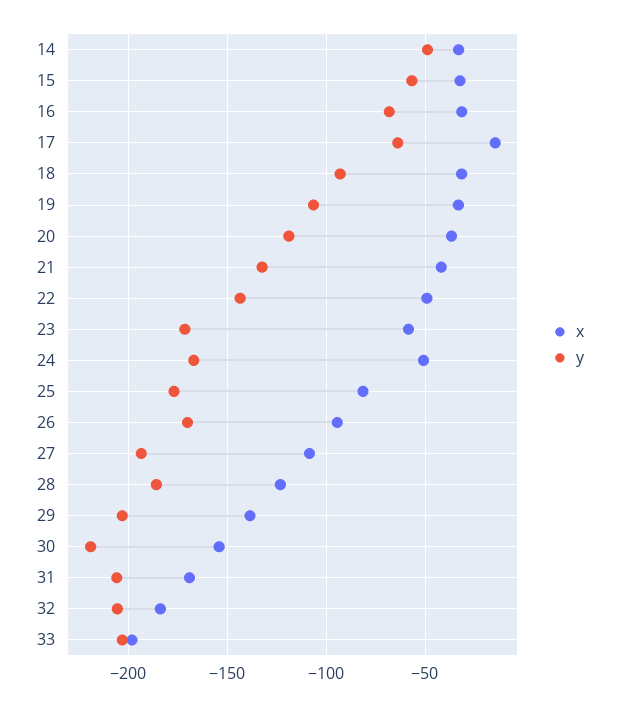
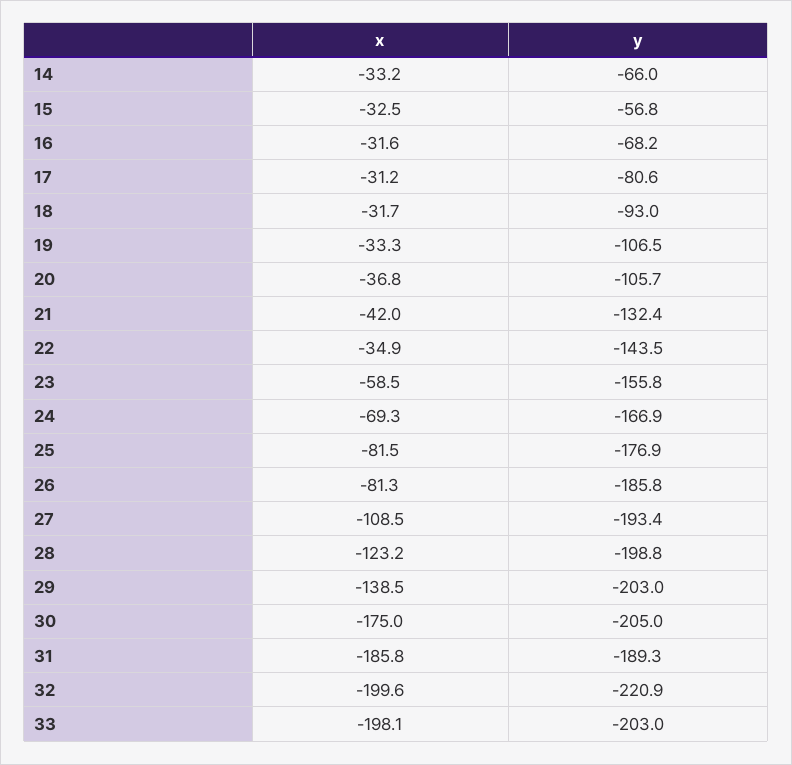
y, 14: -50 -> -66
x, 17: -15 -> -31.2
y, 17: -65 -> -80.6
y, 20: -120 -> -105.7
x, 22: -50 -> -34.9
y, 23: -170 -> -155.8
x, 24: -50 -> -69.3
x, 26: -95 -> -81.3
y, 26: -170 -> -185.8
y, 28: -185 -> -198.8
x, 30: -155 -> -175
y, 30: -220 -> -205
x, 31: -170 -> -185.8
y, 31: -205 -> -189.3
x, 32: -185 -> -199.6
y, 32: -205 -> -220.9

